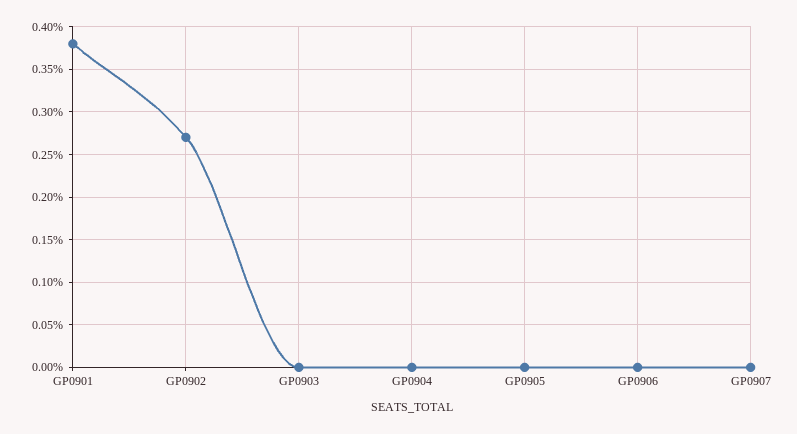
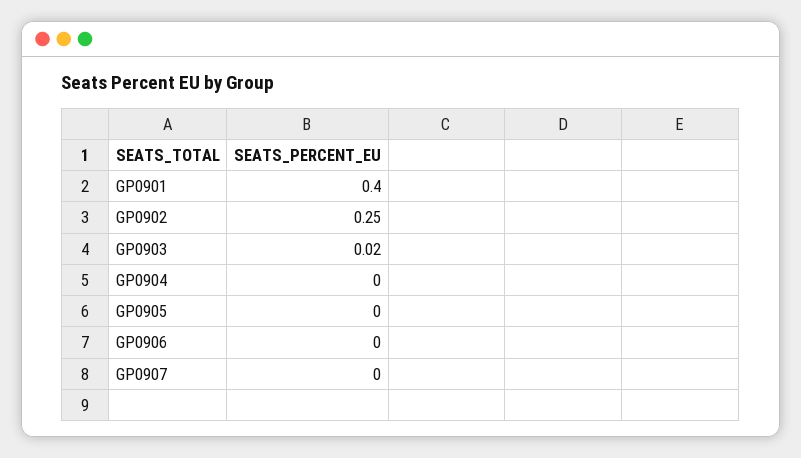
GP0901: 0.38 -> 0.4
GP0902: 0.27 -> 0.25
GP0903: 0 -> 0.02

